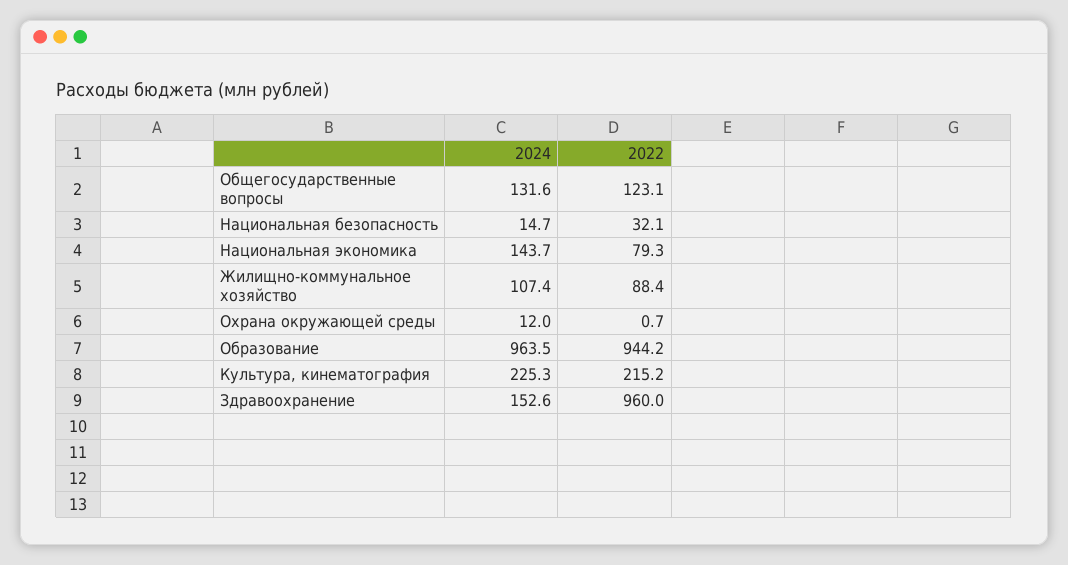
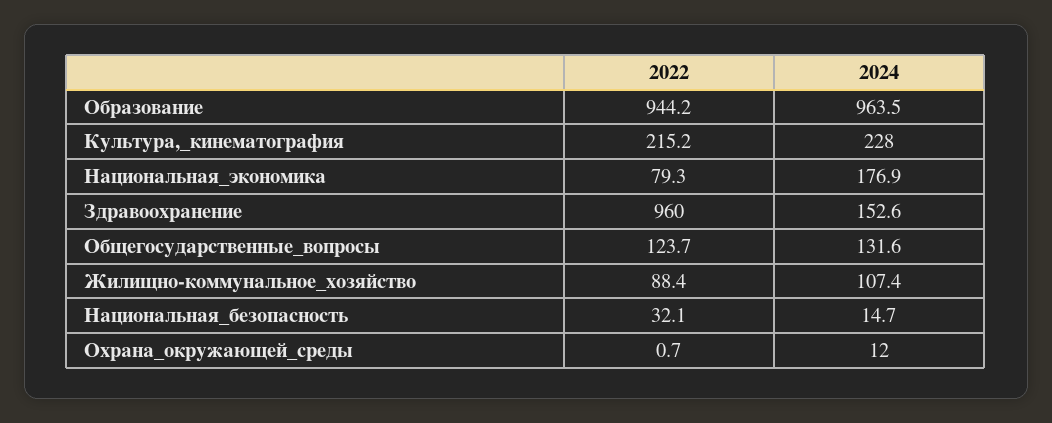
2022, Общегосударственные вопросы: 123.1 -> 123.7
2024, Национальная экономика: 143.7 -> 176.9
2024, Культура, кинематография: 225.3 -> 228

